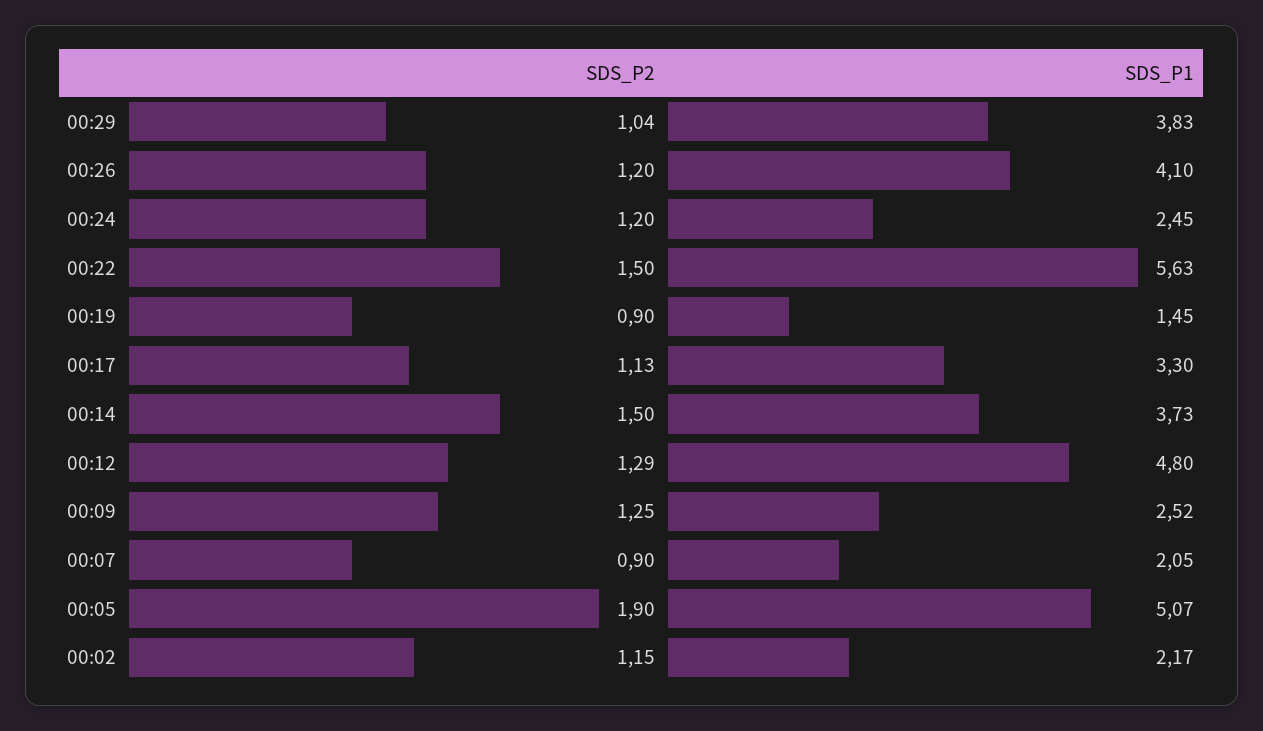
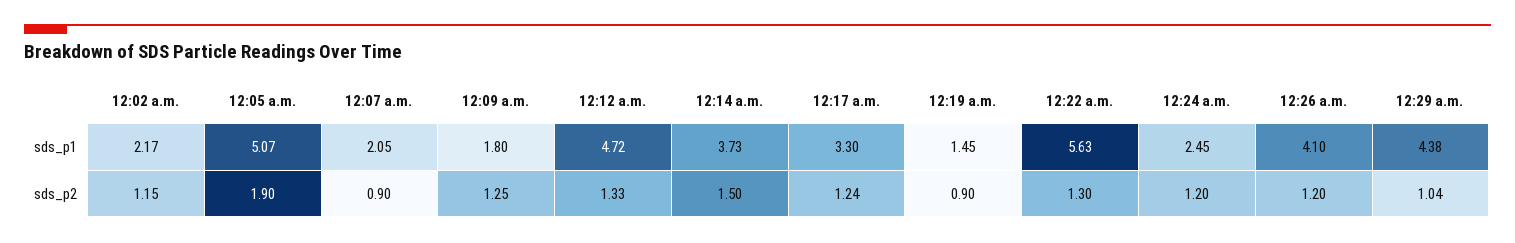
SDS_P1, 00:29: 3.83 -> 4.38
SDS_P2, 00:22: 1.5 -> 1.3
SDS_P2, 00:17: 1.13 -> 1.24
SDS_P2, 00:12: 1.29 -> 1.33
SDS_P1, 00:12: 4.8 -> 4.72
SDS_P1, 00:09: 2.52 -> 1.8

